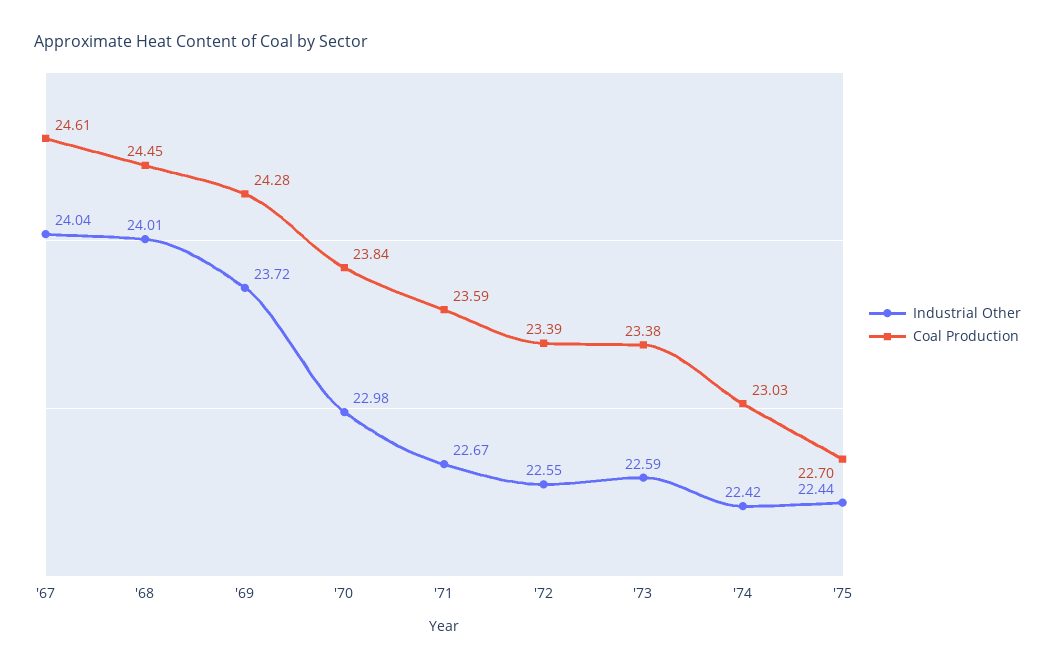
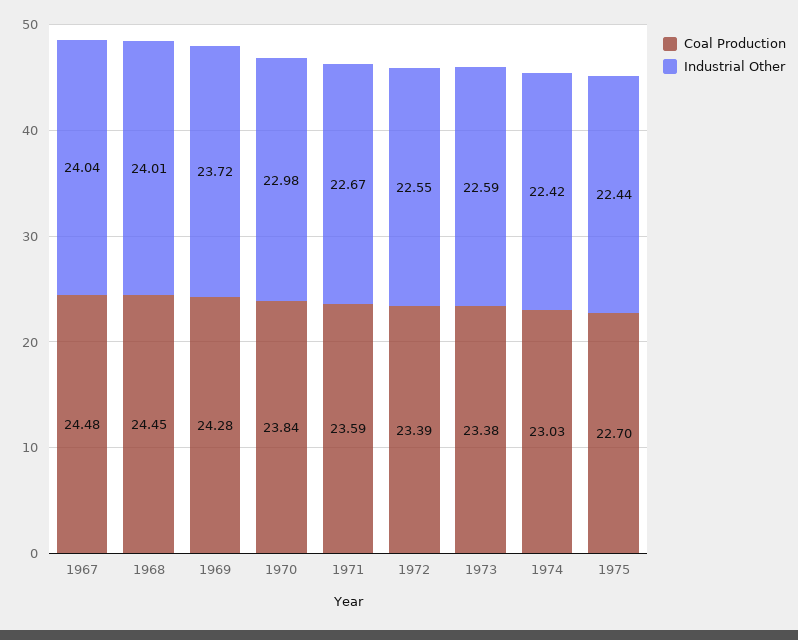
Coal Production, '67: 24.61 -> 24.48

